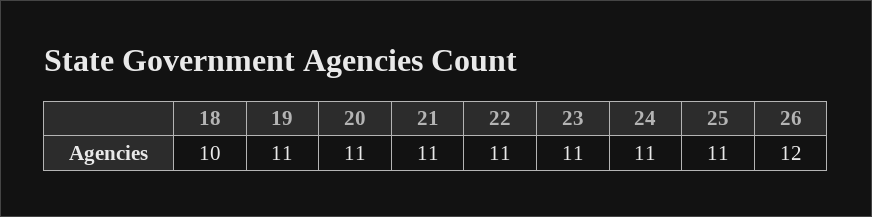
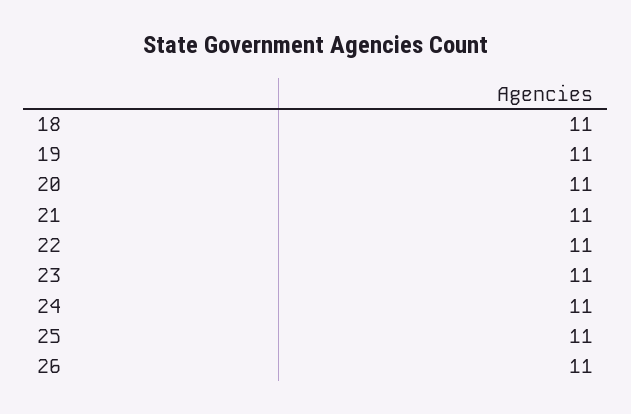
18: 10 -> 11
26: 12 -> 11

